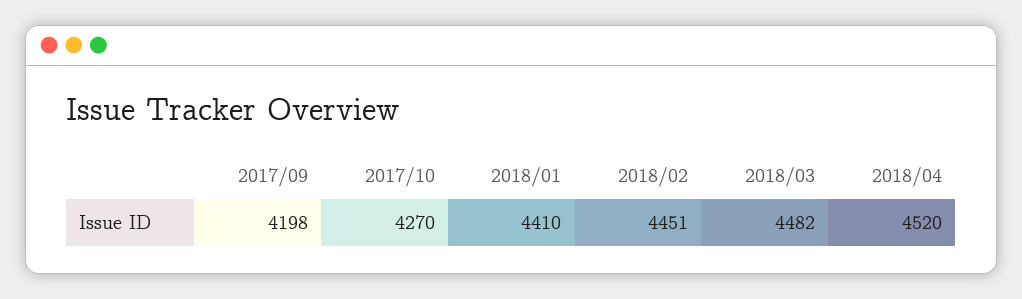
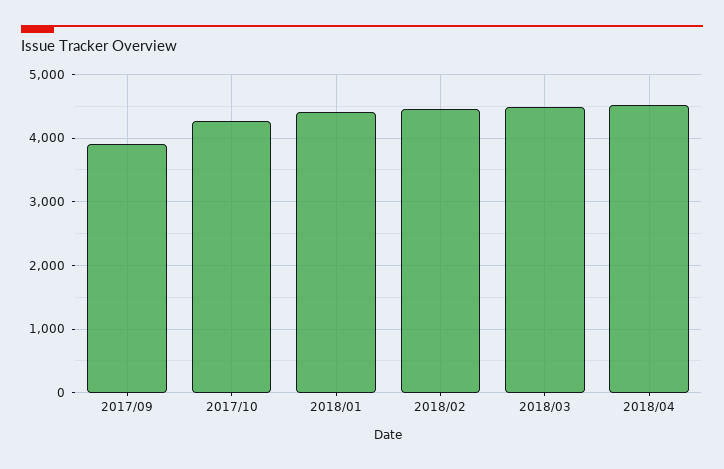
2017/09: 4198 -> 3900

